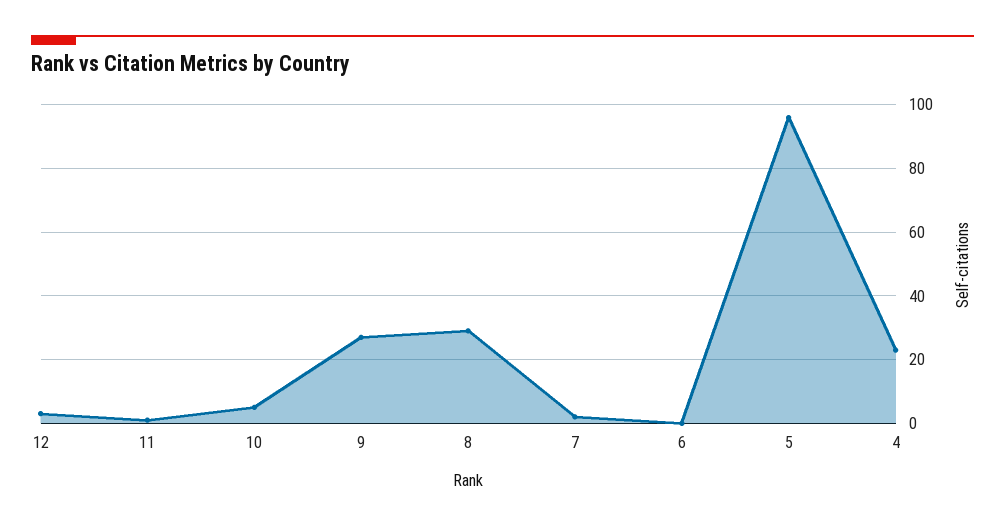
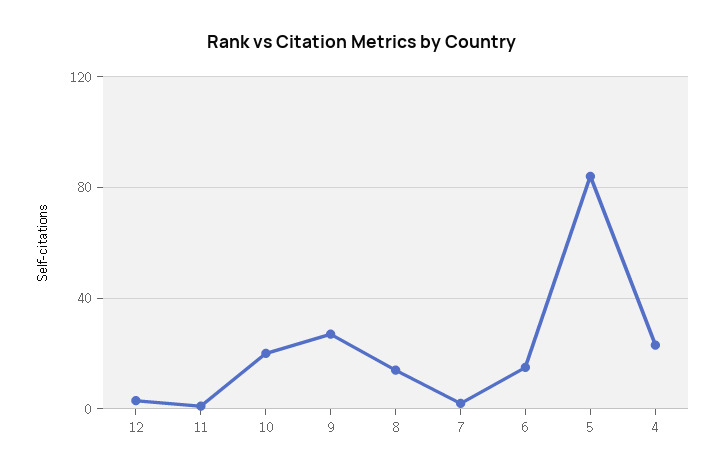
10: 5 -> 20
8: 30 -> 15
6: 0 -> 15
5: 95 -> 85

